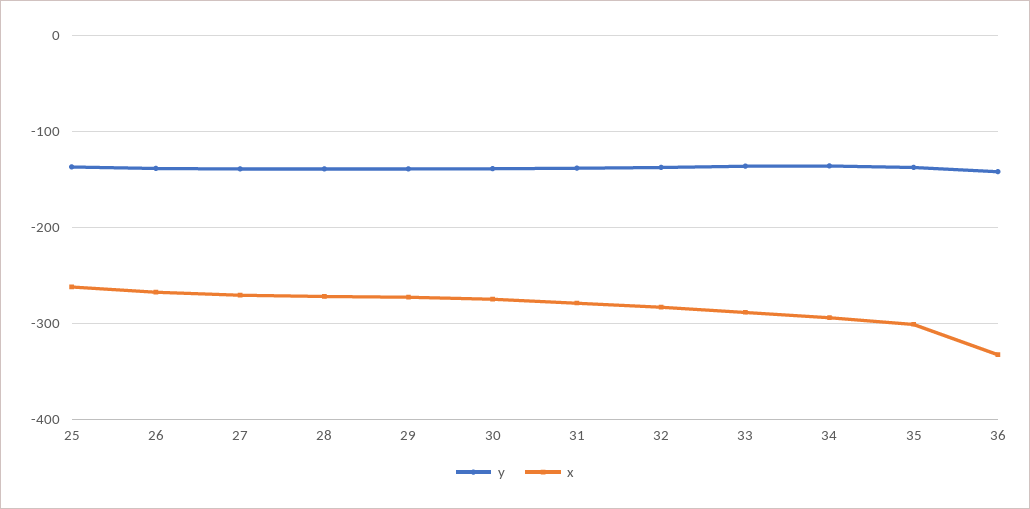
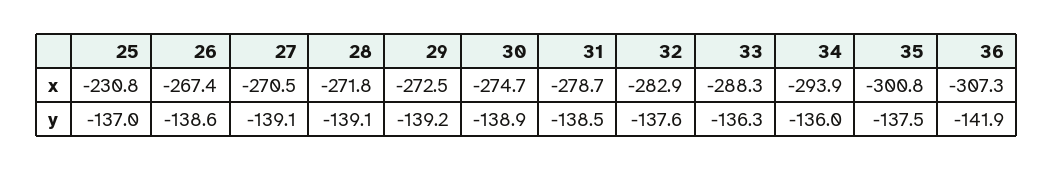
x, 25: -260 -> -230.8
x, 36: -330 -> -307.3

